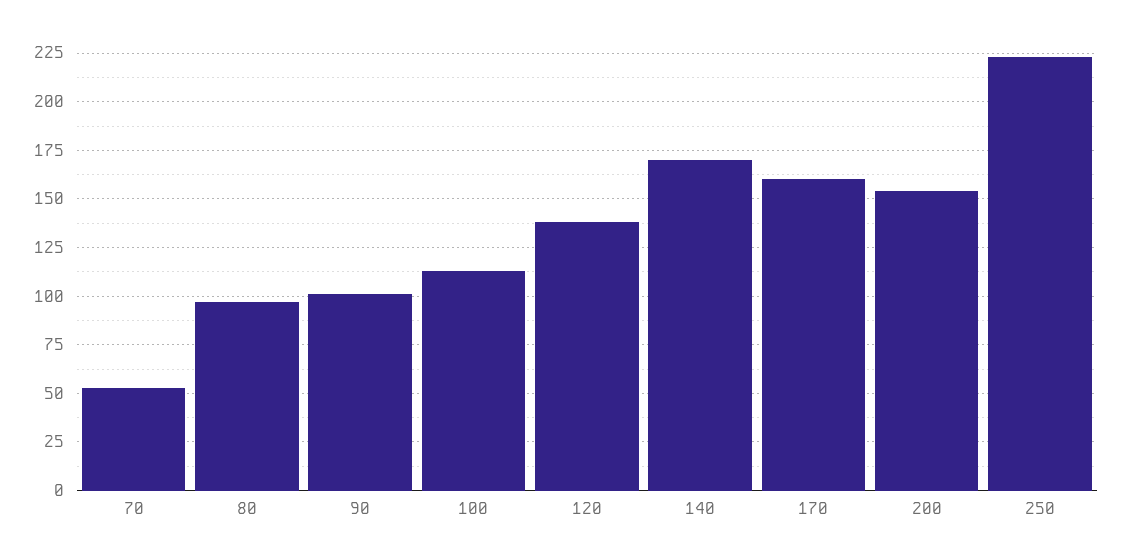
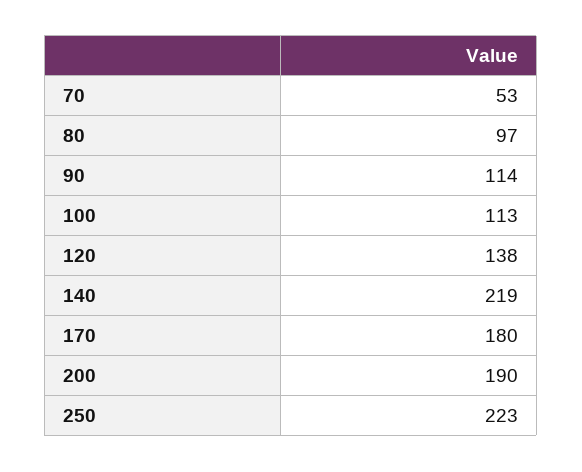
90: 100 -> 114
140: 170 -> 219
170: 160 -> 180
200: 155 -> 190

